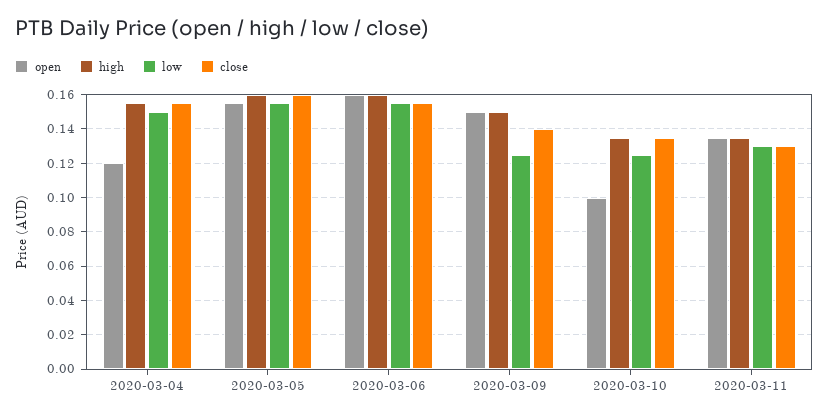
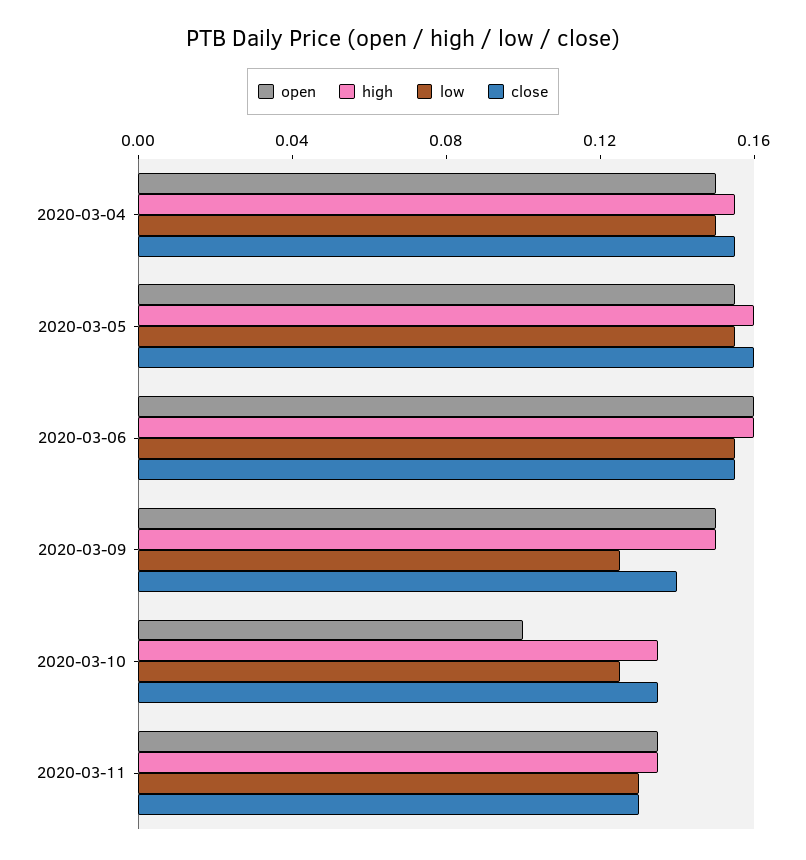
open, 2020-03-04: 0.12 -> 0.15

